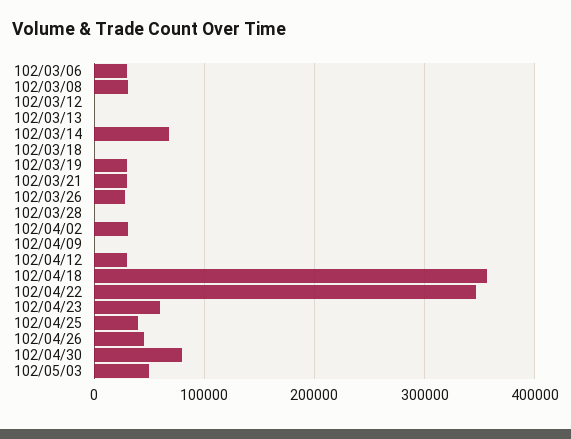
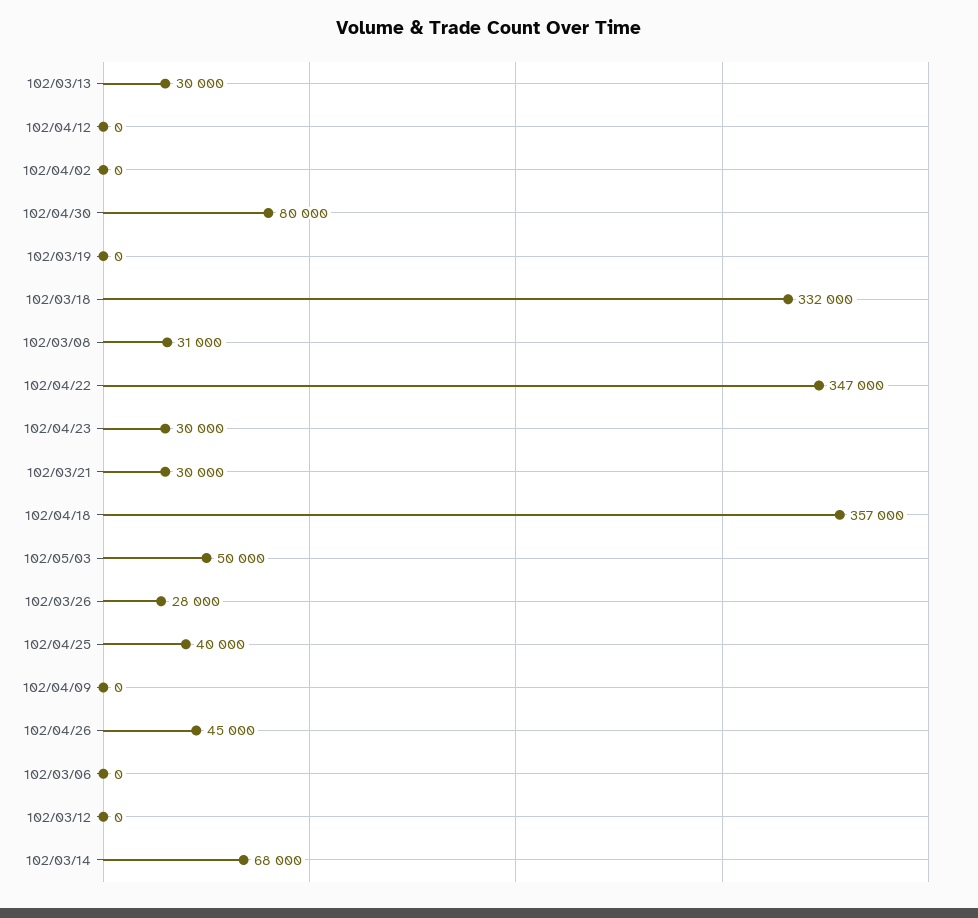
102/03/06: 30000 -> 0
102/03/13: 0 -> 30000
102/03/18: 0 -> 332000
102/03/19: 30000 -> 0
102/03/28: 0 -> none
102/04/02: 30000 -> 0
102/04/12: 30000 -> 0
102/04/23: 60000 -> 30000

